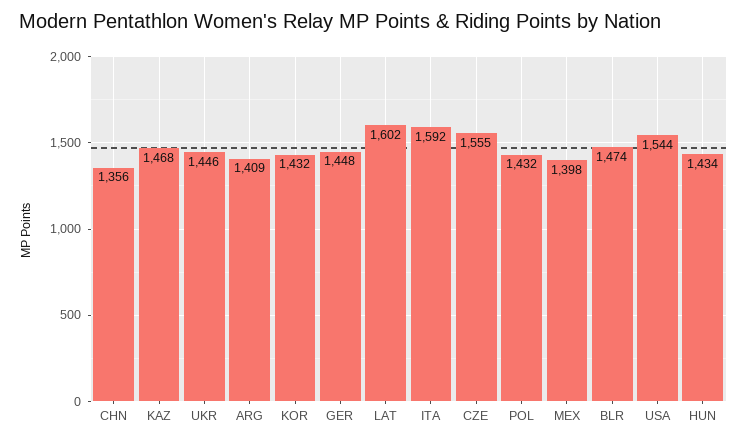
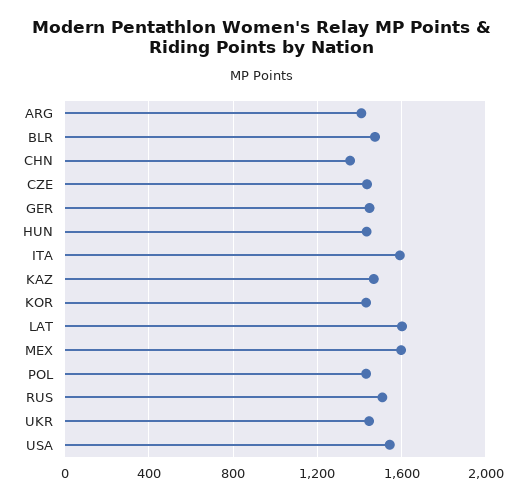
CZE: 1555 -> 1450
MEX: 1398 -> 1600
RUS: none -> 1500

